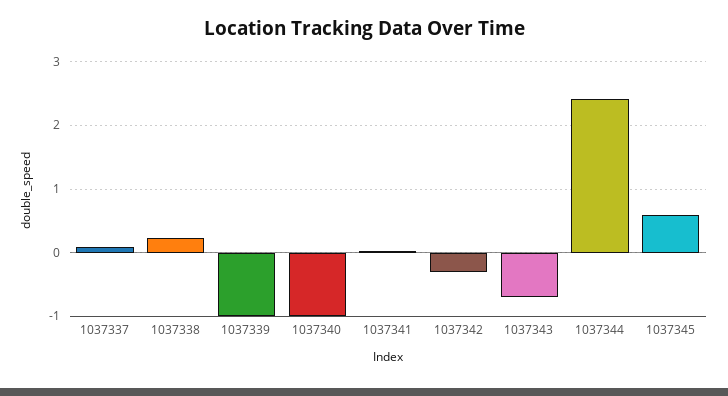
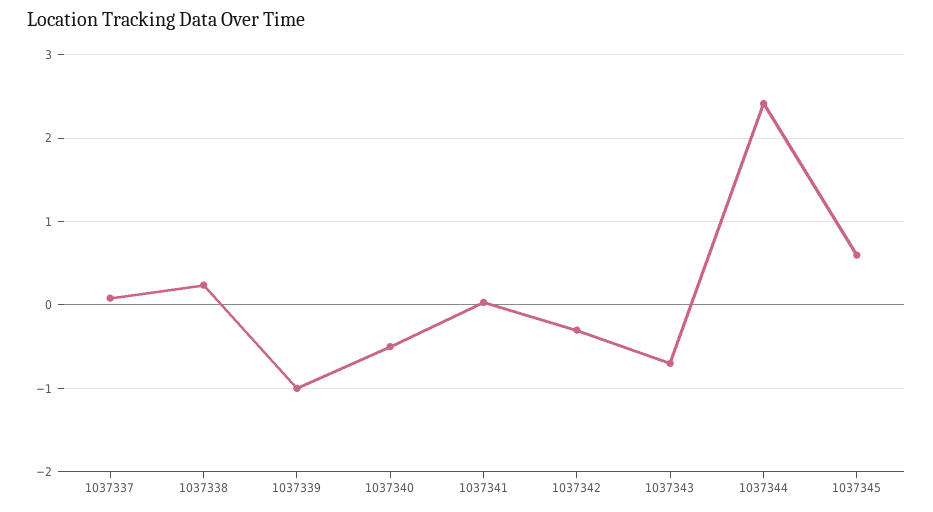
1037340: -1 -> -0.5

